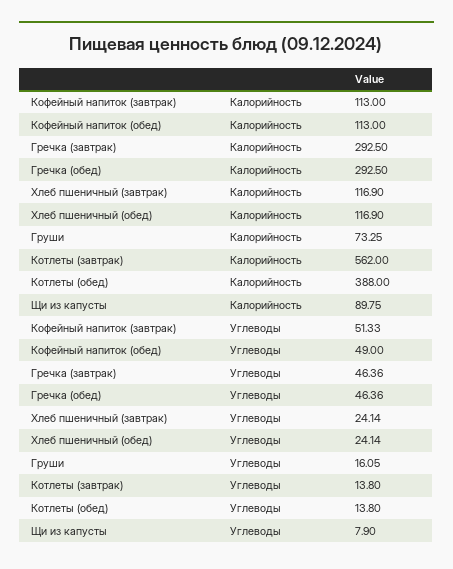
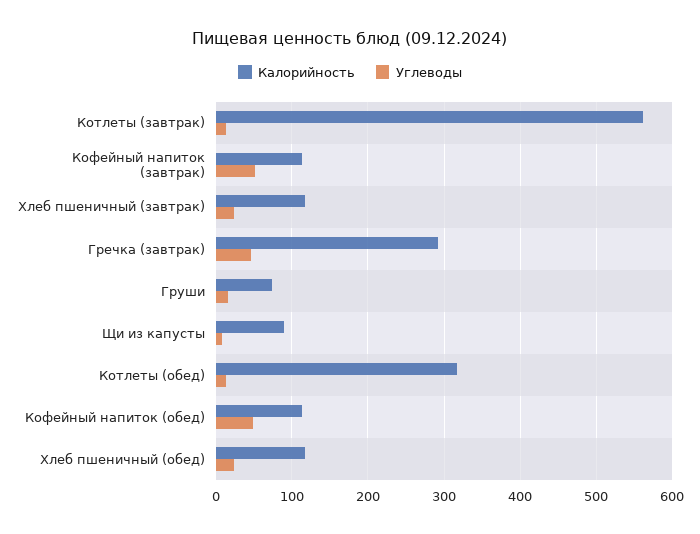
Калорийность, Гречка (обед): 292.5 -> none
Калорийность, Котлеты (обед): 388 -> 320
Углеводы, Гречка (обед): 46.36 -> none

